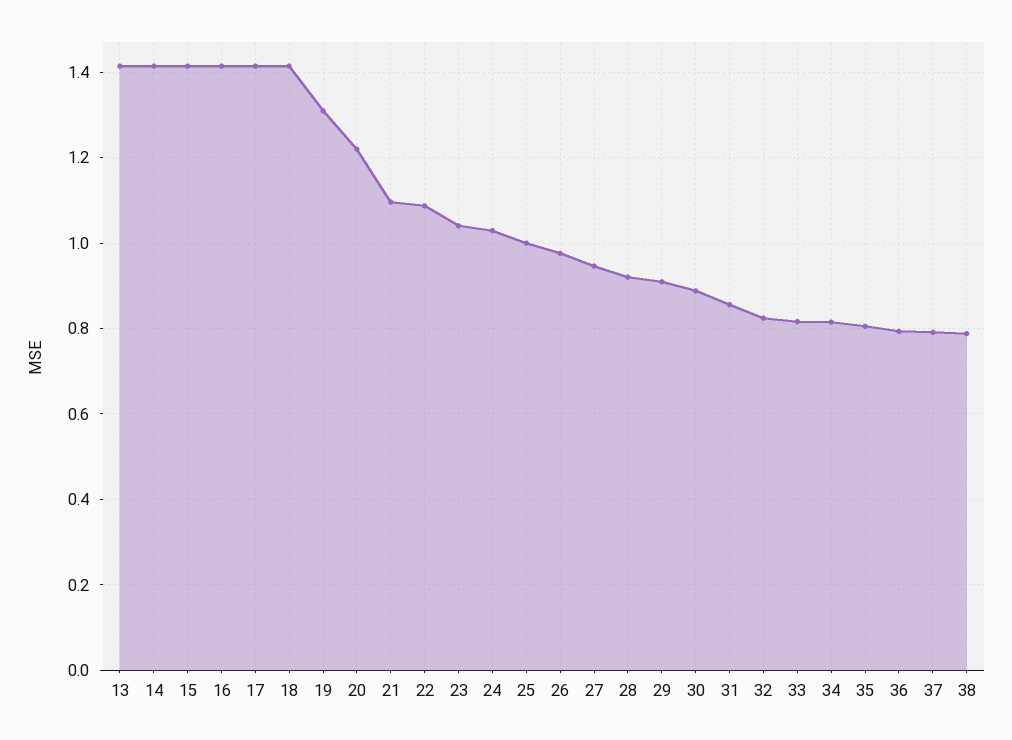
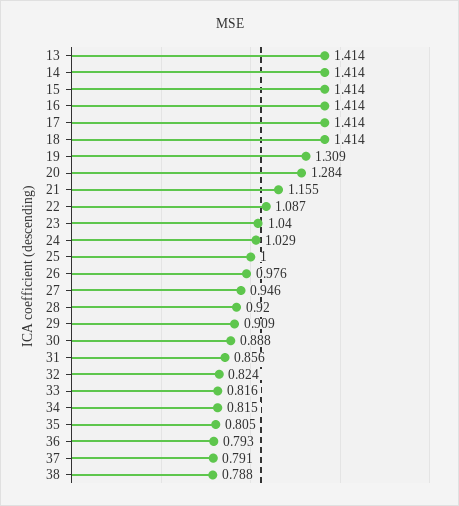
20: 1.22 -> 1.284
21: 1.1 -> 1.155

